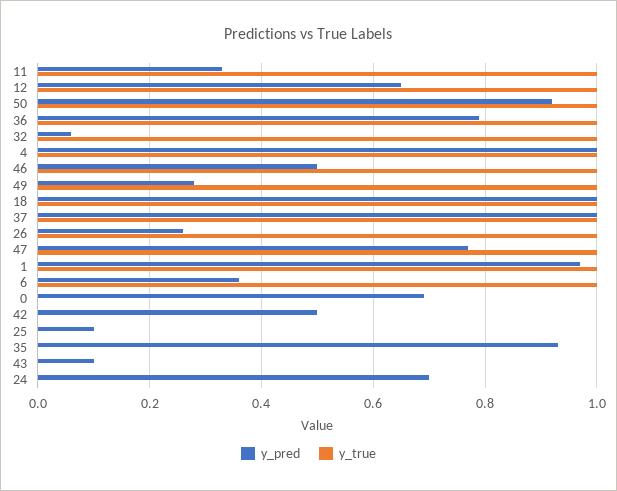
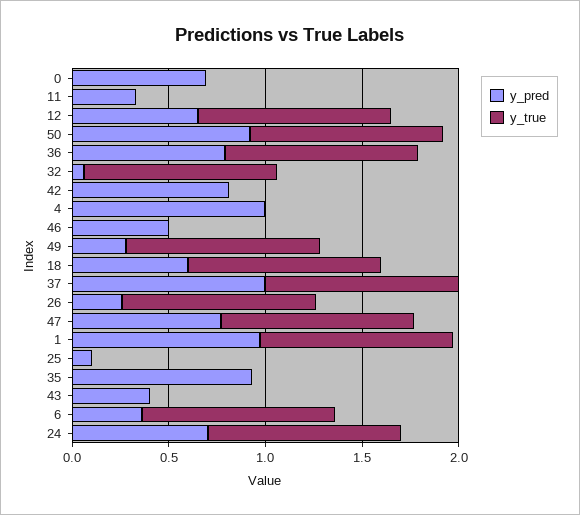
y_true, 11: 1 -> 0
y_true, 4: 1 -> 0
y_true, 46: 1 -> 0
y_pred, 18: 1 -> 0.6
y_pred, 42: 0.5 -> 0.8
y_pred, 43: 0.1 -> 0.4
y_true, 24: 0 -> 1

